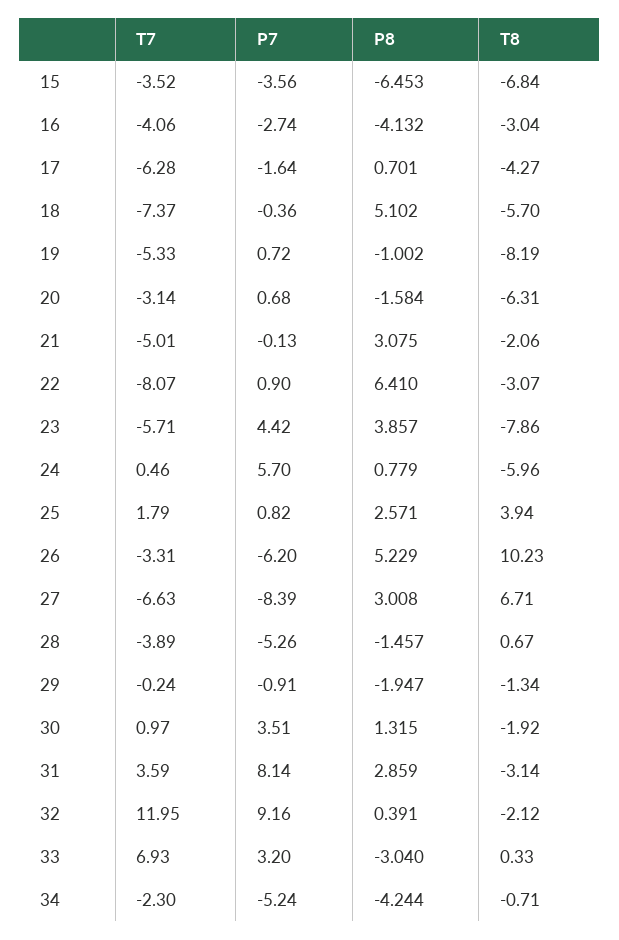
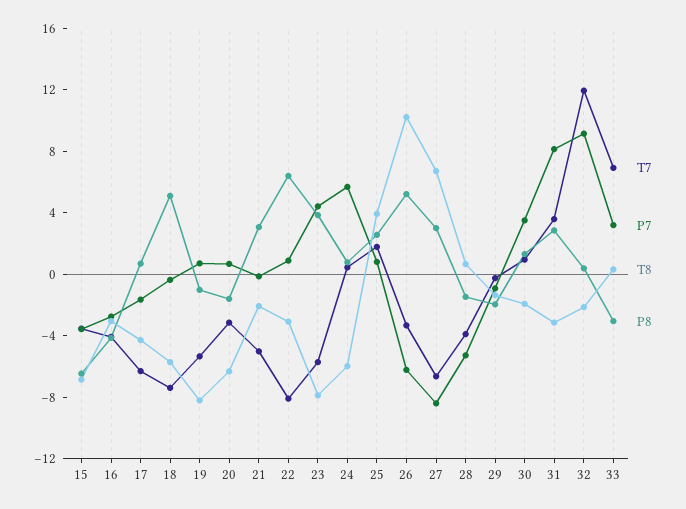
T7, 34: -2.3 -> none
P7, 34: -5.24 -> none
P8, 34: -4.244 -> none
T8, 34: -0.71 -> none

